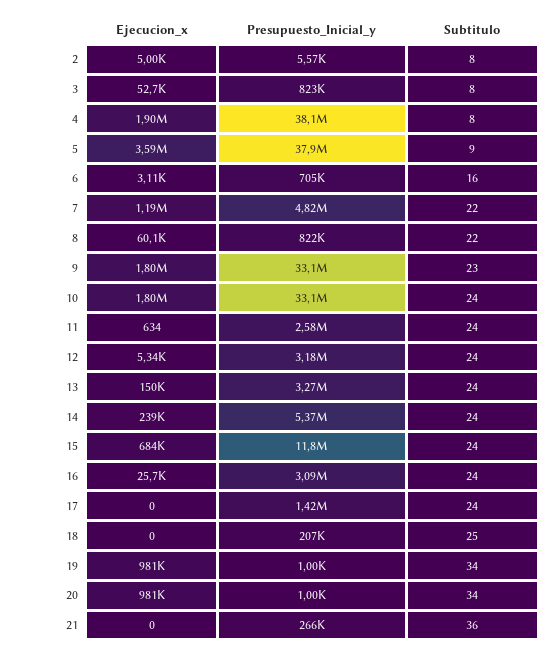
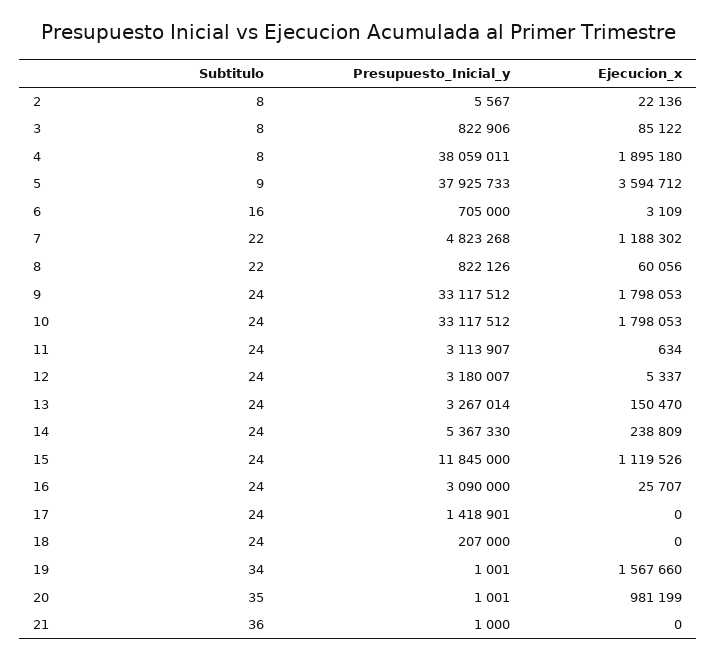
Ejecucion_x, 2: 5000 -> 22136
Ejecucion_x, 3: 52700 -> 85122
Subtitulo, 9: 23 -> 24
Presupuesto_Inicial_y, 11: 2580000 -> 3113907
Ejecucion_x, 15: 684000 -> 1119526
Subtitulo, 18: 25 -> 24
Ejecucion_x, 19: 981000 -> 1567660
Subtitulo, 20: 34 -> 35
Presupuesto_Inicial_y, 21: 266000 -> 1000

